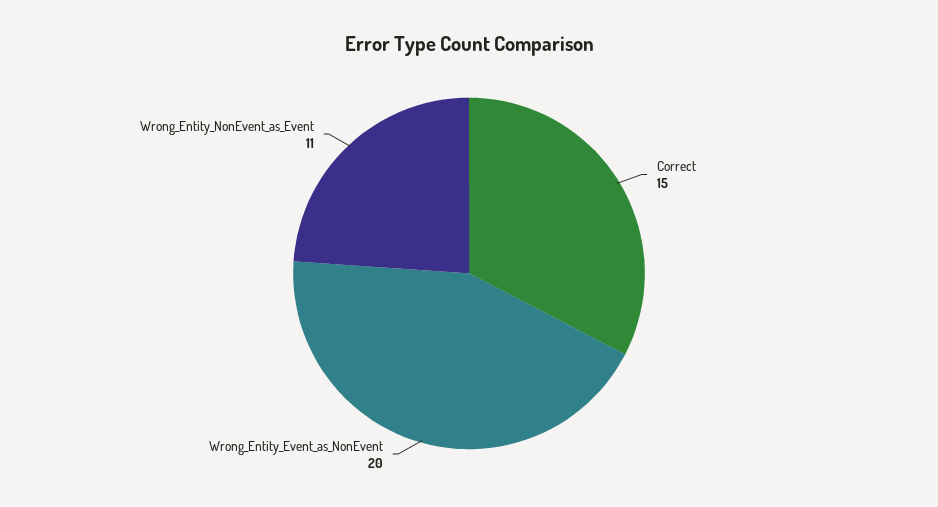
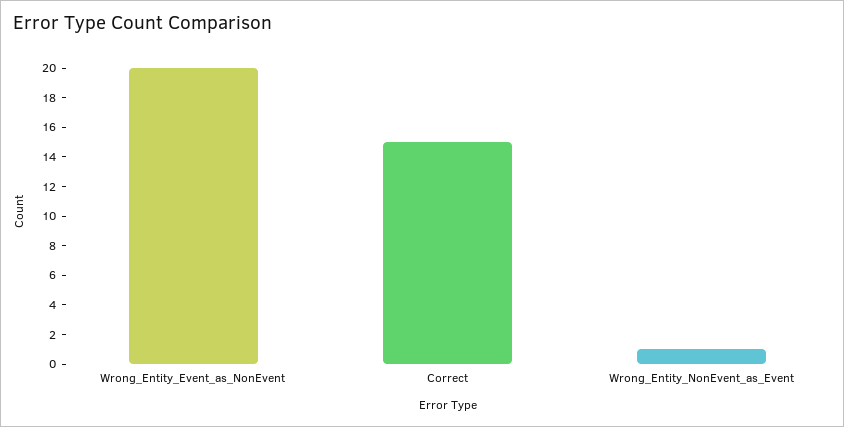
Wrong_Entity_NonEvent_as_Event: 11 -> 1

